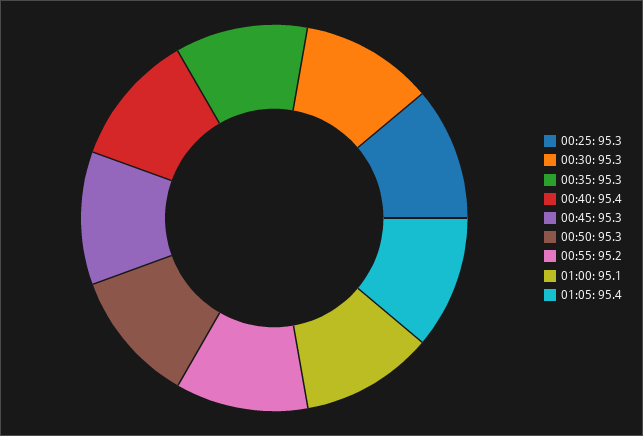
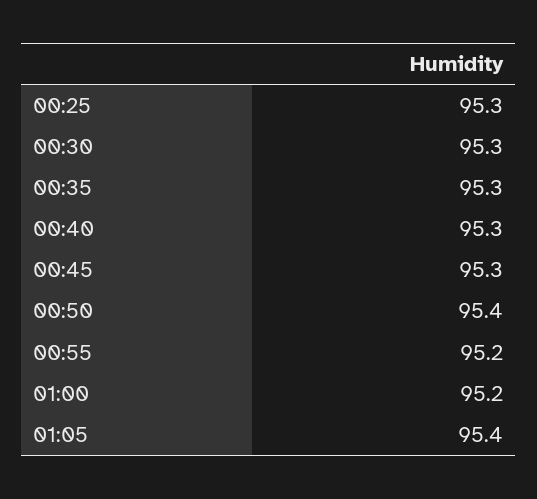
00:40: 95.4 -> 95.3
00:50: 95.3 -> 95.4
01:00: 95.1 -> 95.2

